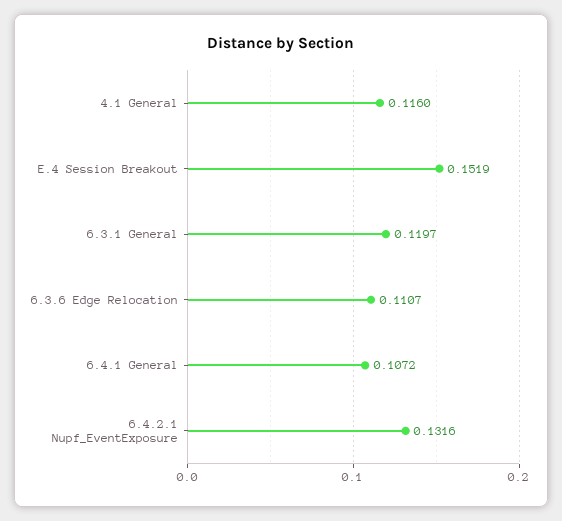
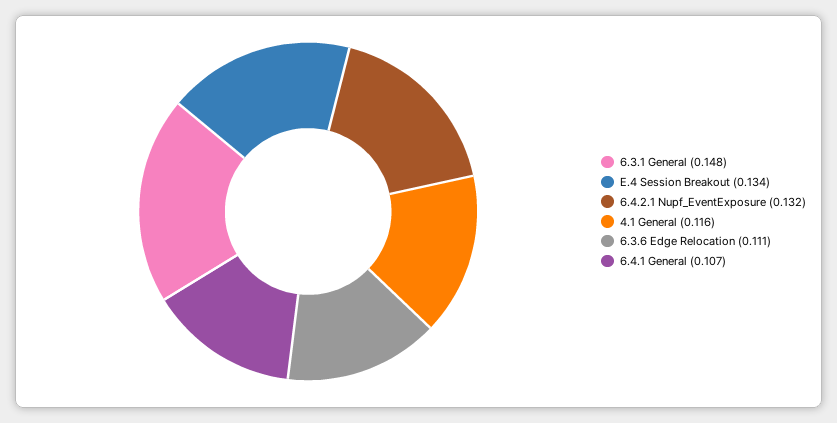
E.4 Session Breakout: 0.1519 -> 0.134
6.3.1 General: 0.1197 -> 0.148

